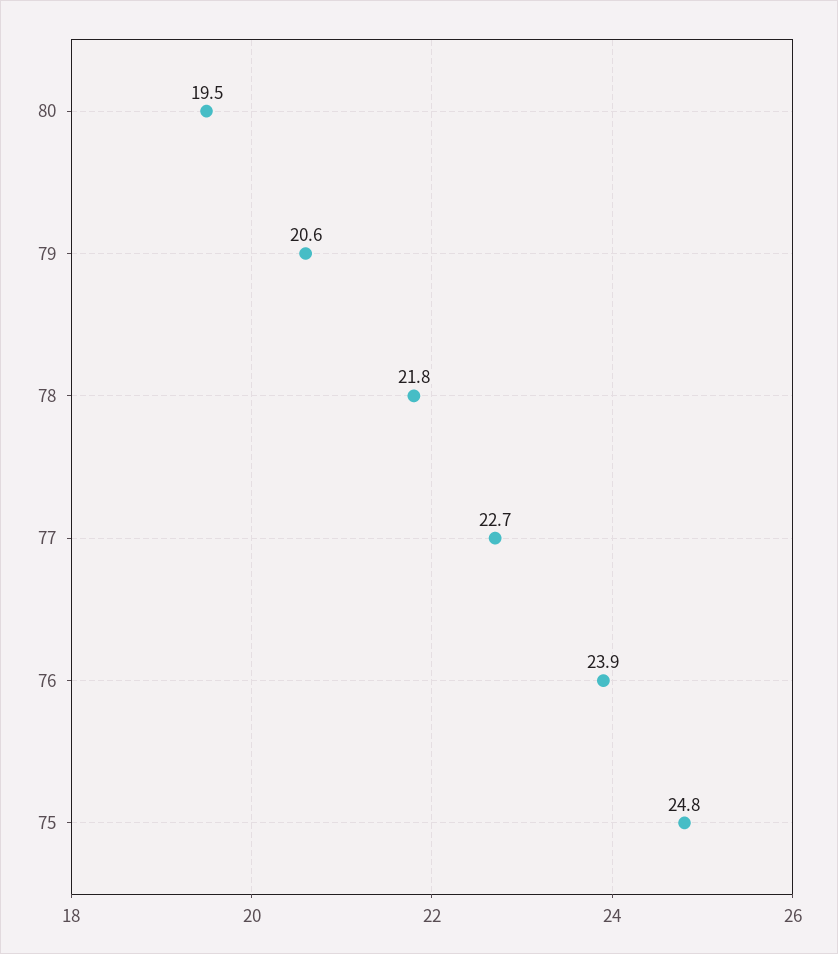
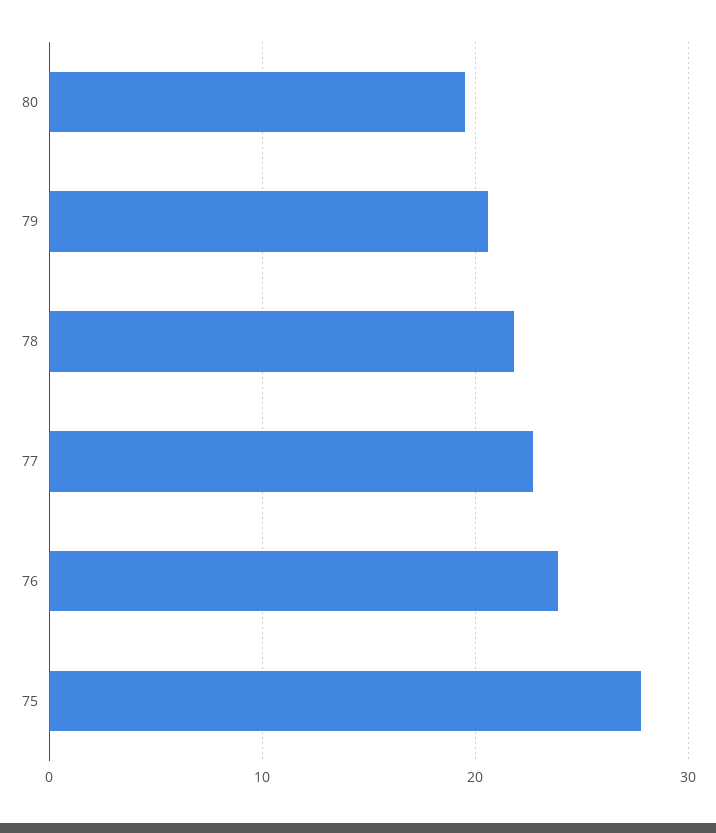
75: 24.8 -> 28

